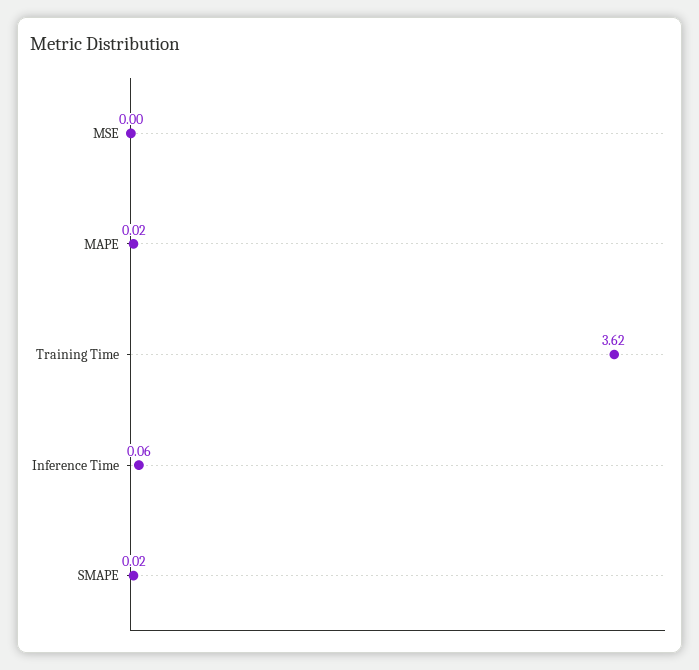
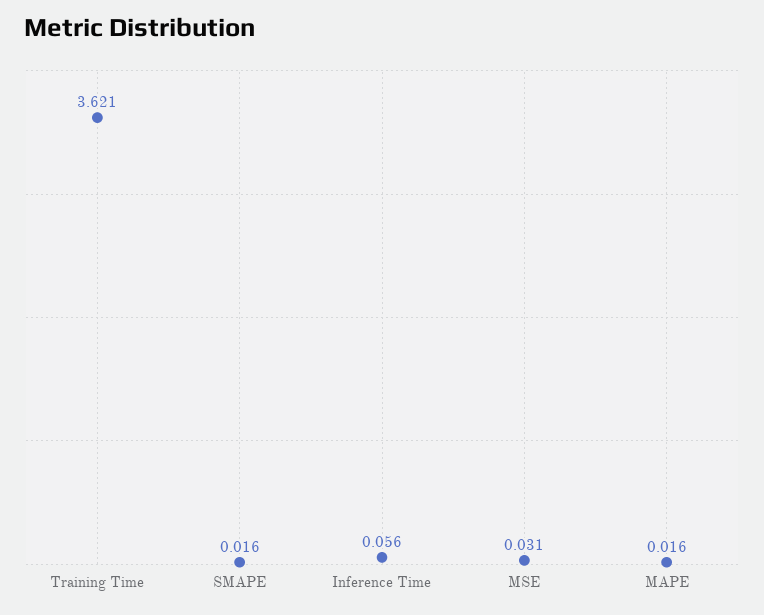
MSE: 0 -> 0.031

